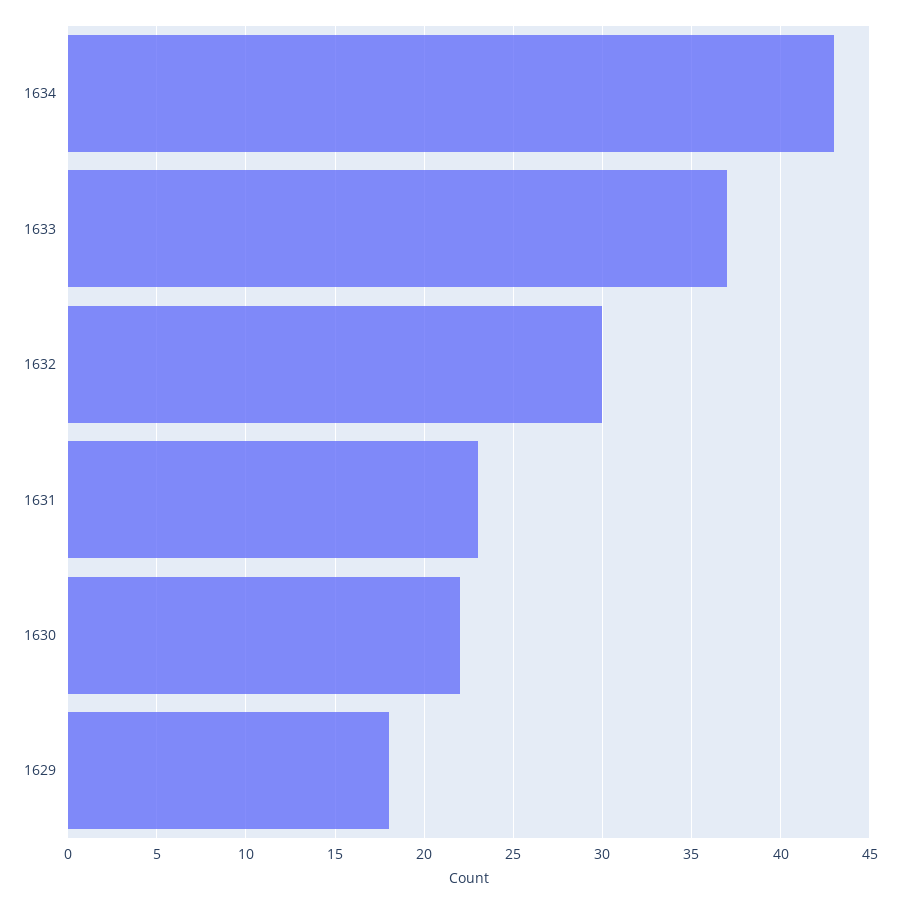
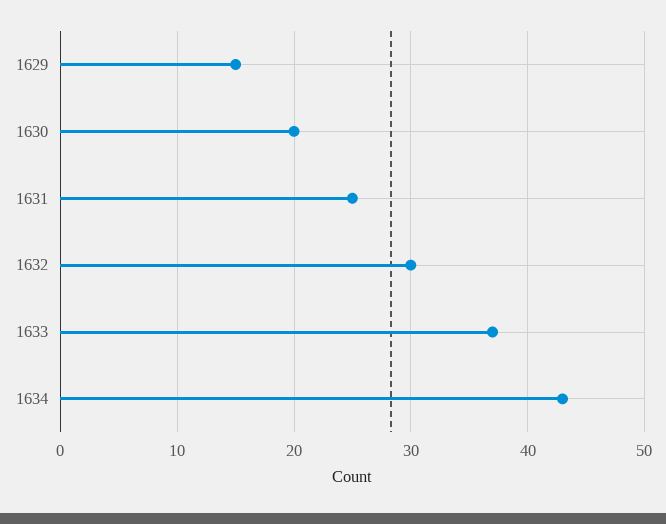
1631: 23 -> 25
1630: 22 -> 20
1629: 18 -> 15

